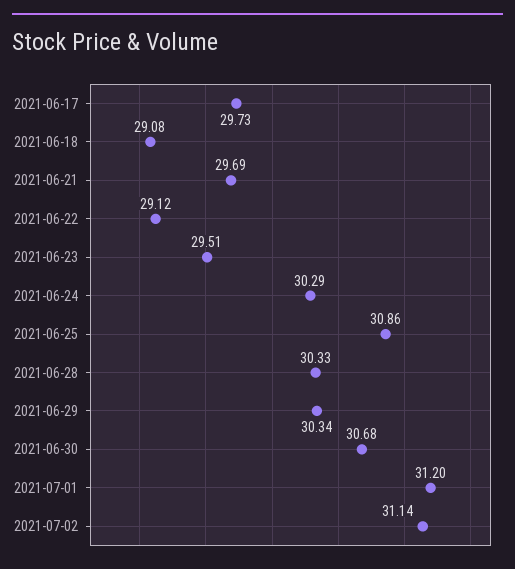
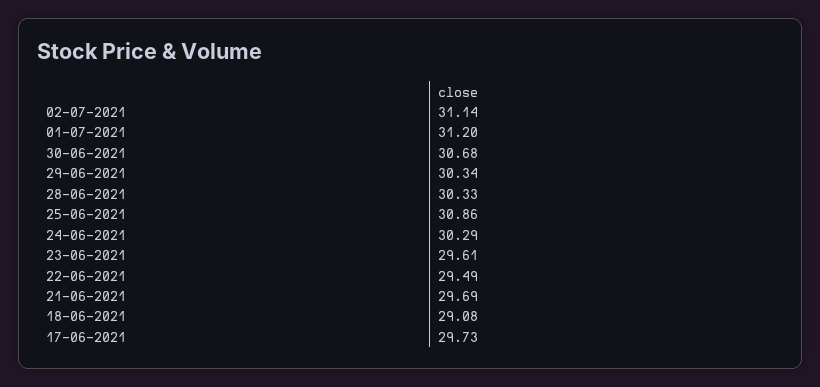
2021-06-22: 29.12 -> 29.49
2021-06-23: 29.51 -> 29.61

